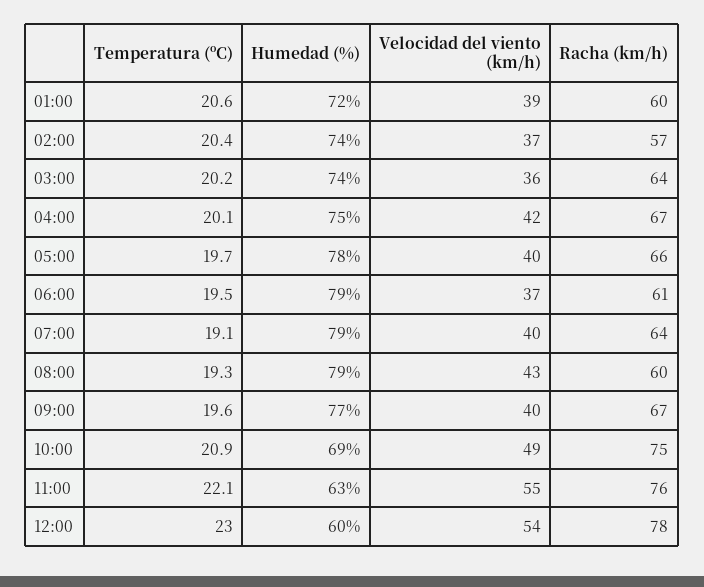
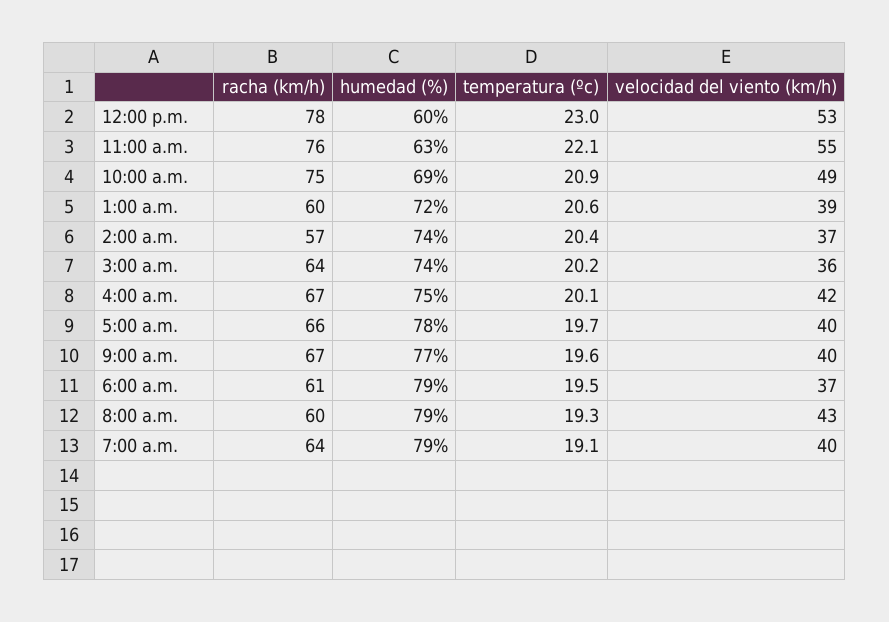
Velocidad del viento (km/h), 12:00: 54 -> 53

